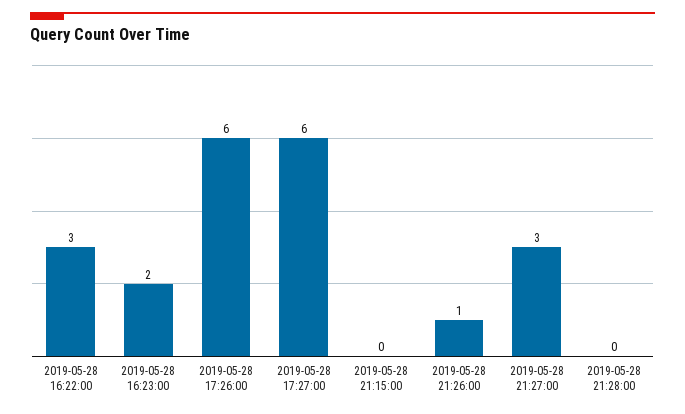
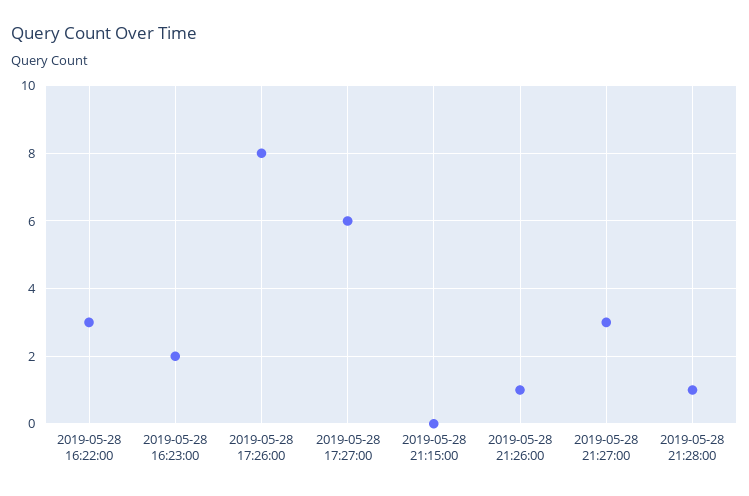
2019-05-28 17:26:00: 6 -> 8
2019-05-28 21:28:00: 0 -> 1

